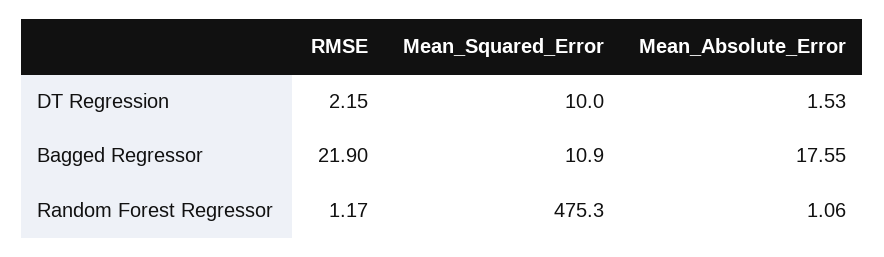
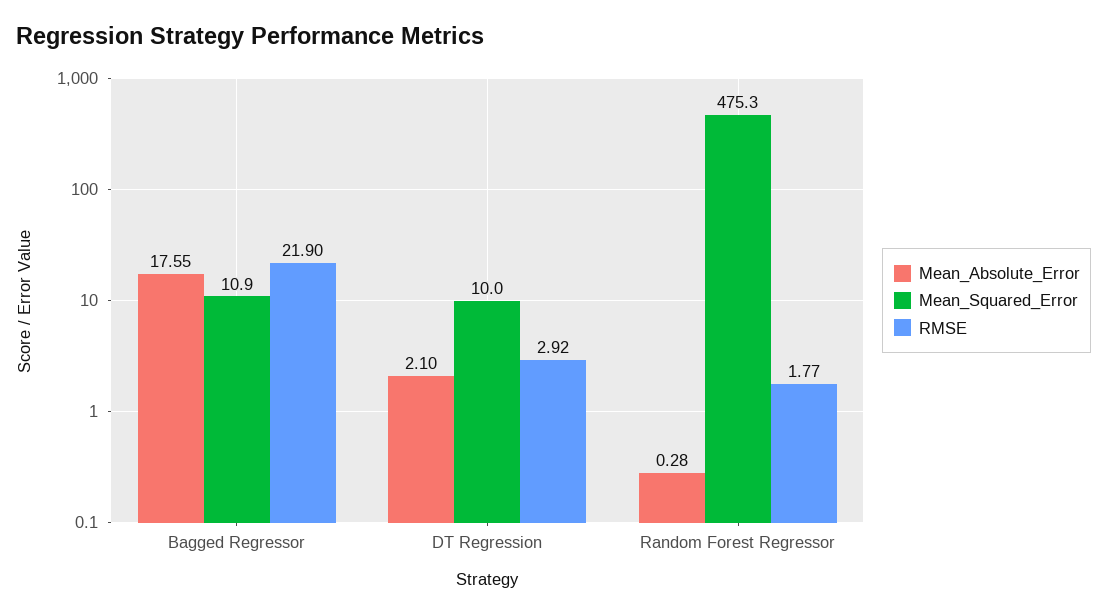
RMSE, DT Regression: 2.15 -> 2.92
Mean_Absolute_Error, DT Regression: 1.53 -> 2.1
RMSE, Random Forest Regressor: 1.17 -> 1.77
Mean_Absolute_Error, Random Forest Regressor: 1.06 -> 0.28

